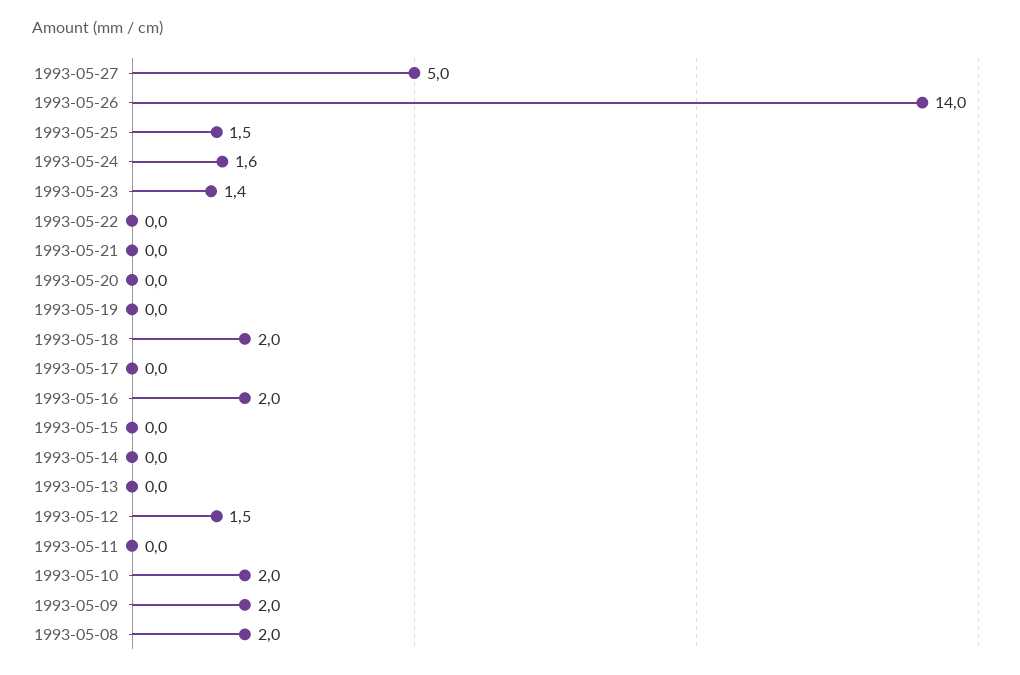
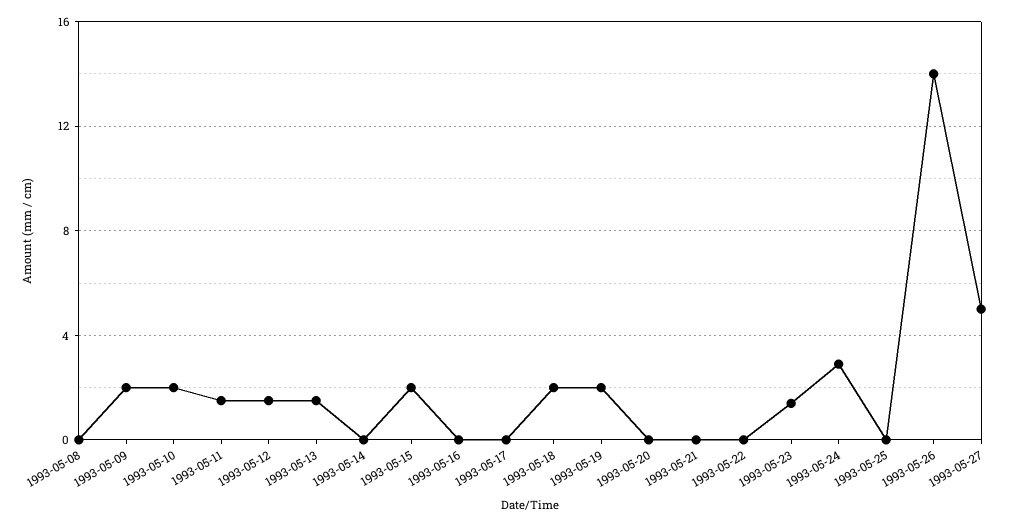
1993-05-25: 1.5 -> 0
1993-05-24: 1.6 -> 3
1993-05-19: 0 -> 2
1993-05-16: 2 -> 0
1993-05-15: 0 -> 2
1993-05-13: 0 -> 1.5
1993-05-11: 0 -> 1.5
1993-05-08: 2 -> 0

